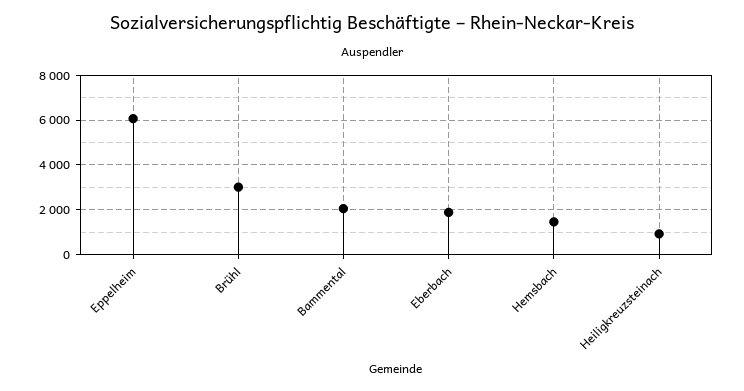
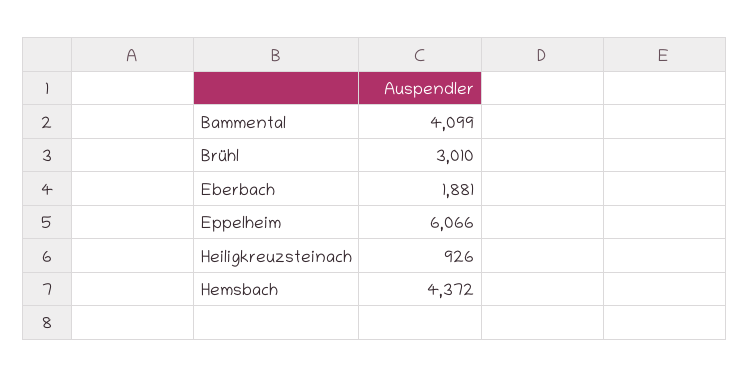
Bammental: 2000 -> 4099
Hemsbach: 1500 -> 4372

